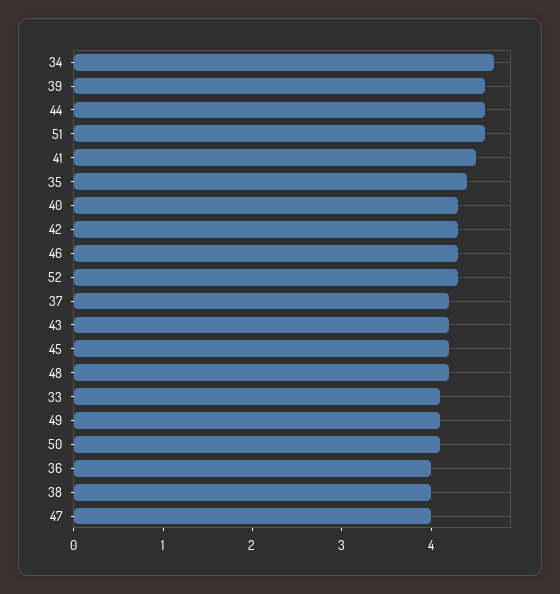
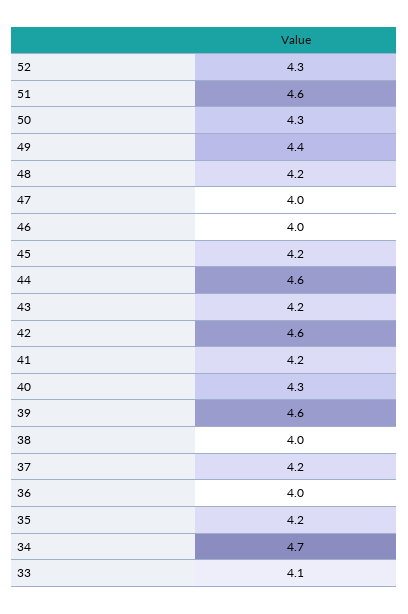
41: 4.5 -> 4.2
35: 4.4 -> 4.2
42: 4.3 -> 4.6
46: 4.3 -> 4
49: 4.1 -> 4.4
50: 4.1 -> 4.3

